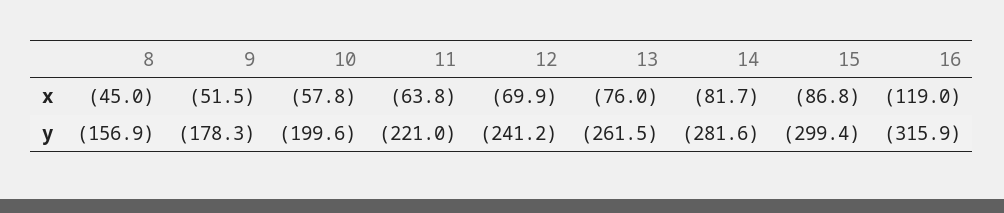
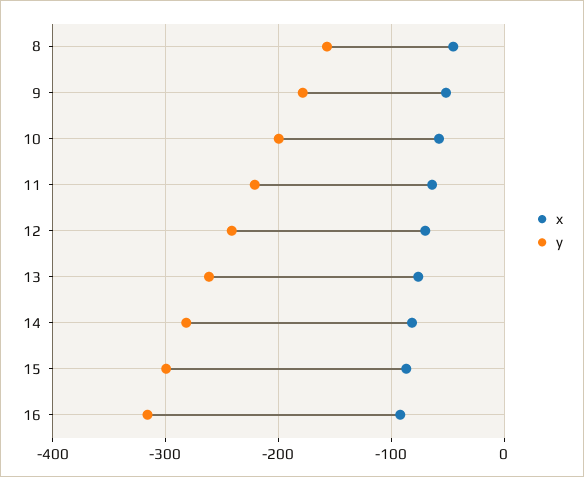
x, 16: -119 -> -90

